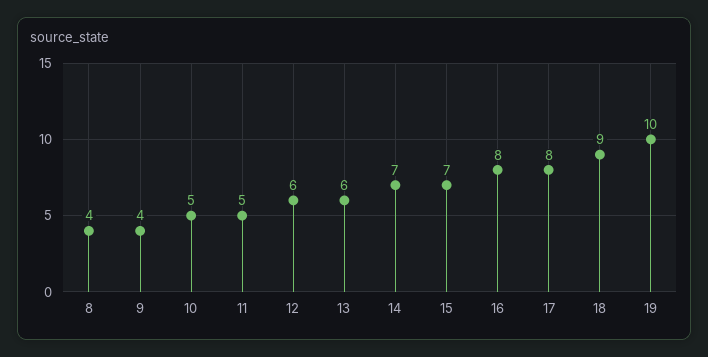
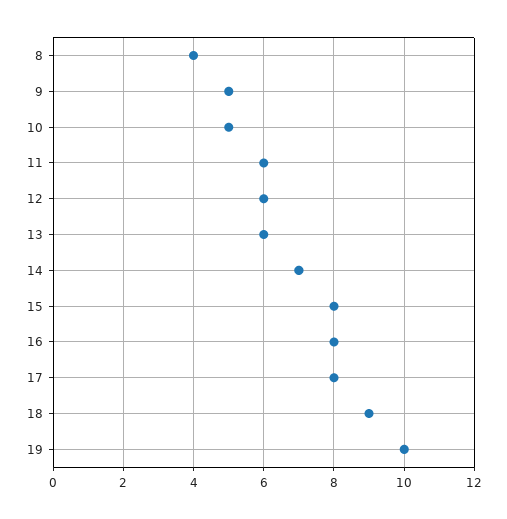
9: 4 -> 5
11: 5 -> 6
15: 7 -> 8

